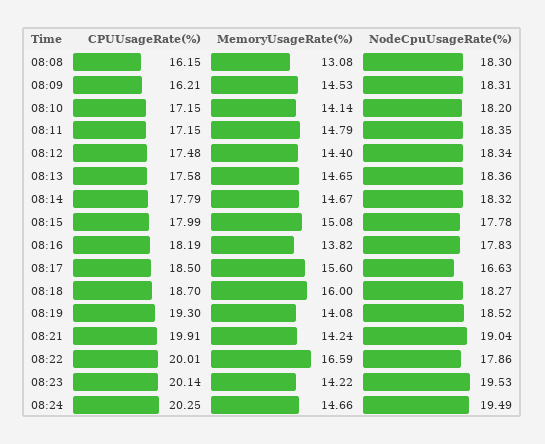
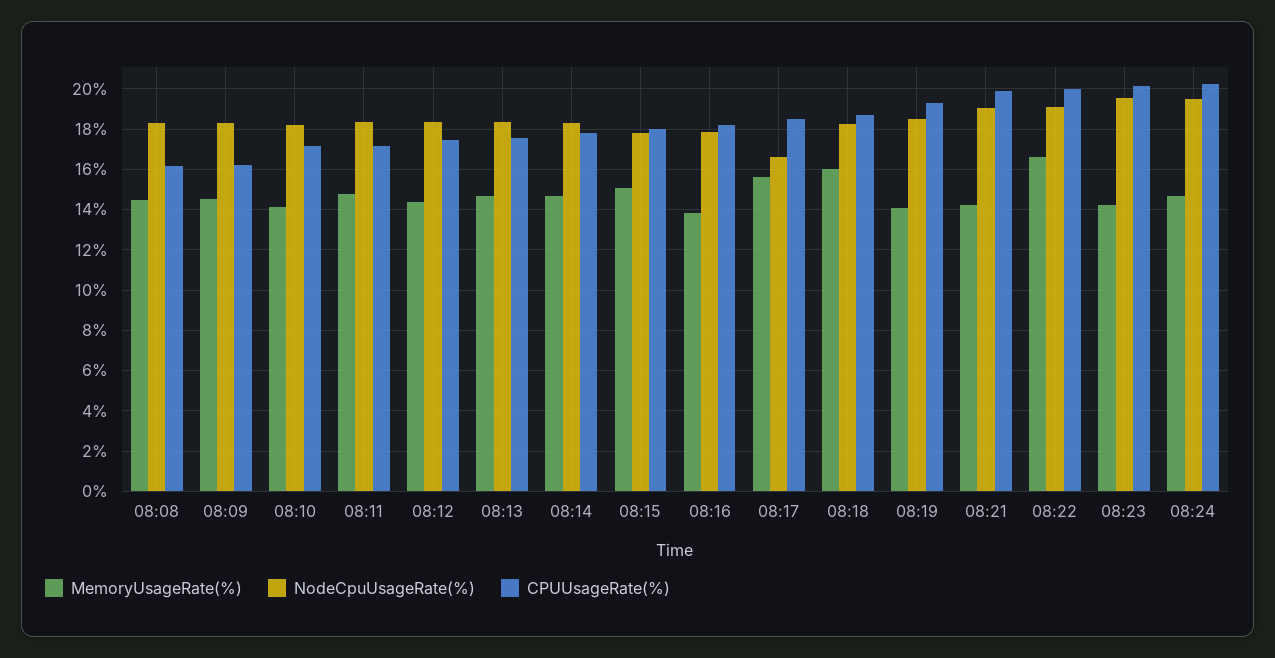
MemoryUsageRate(%), 08:08: 13.08 -> 14.5
NodeCpuUsageRate(%), 08:22: 17.86 -> 19

